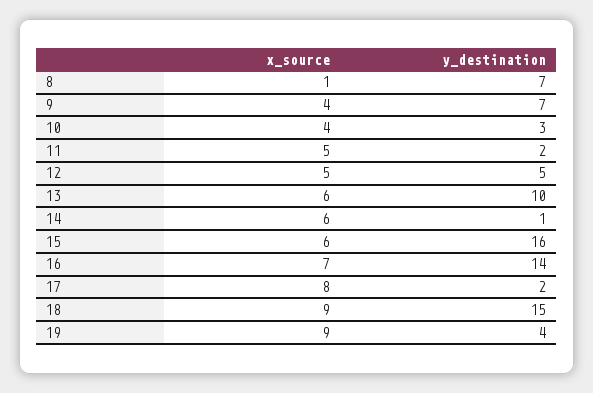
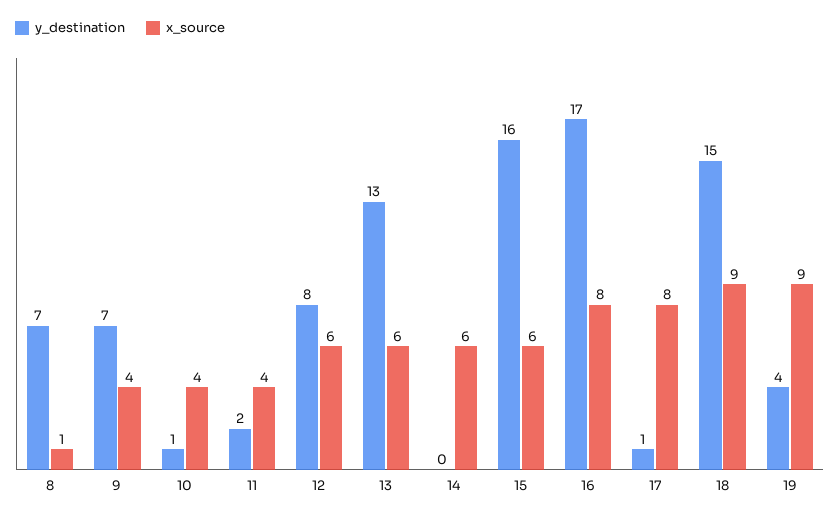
y_destination, 10: 3 -> 1
x_source, 11: 5 -> 4
x_source, 12: 5 -> 6
y_destination, 12: 5 -> 8
y_destination, 13: 10 -> 13
y_destination, 14: 1 -> 0
x_source, 16: 7 -> 8
y_destination, 16: 14 -> 17
y_destination, 17: 2 -> 1

